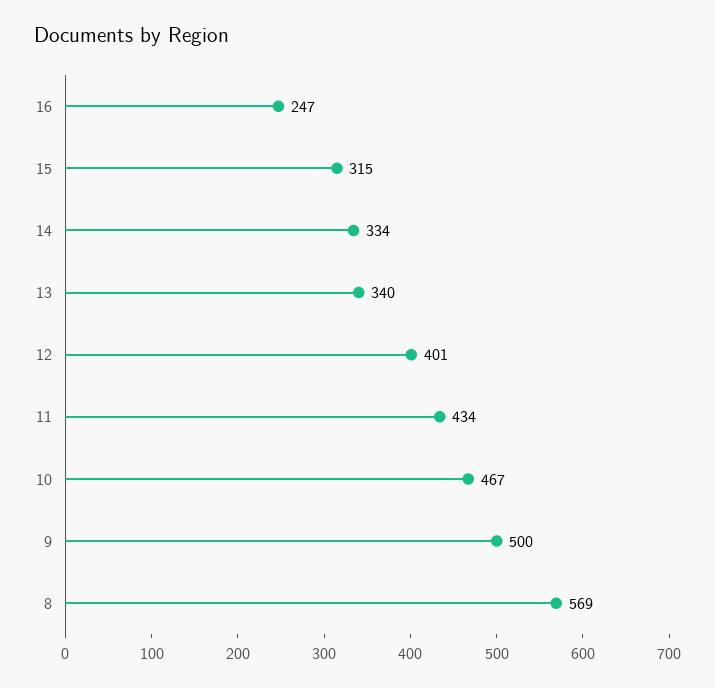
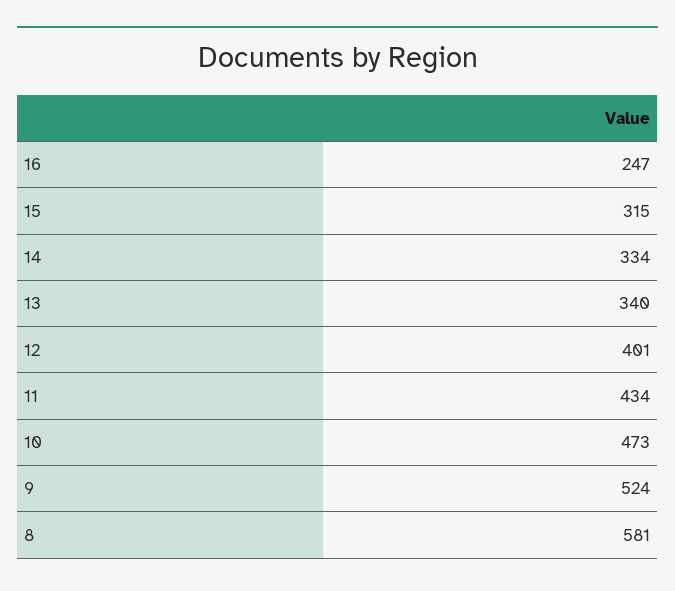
10: 467 -> 473
9: 500 -> 524
8: 569 -> 581

